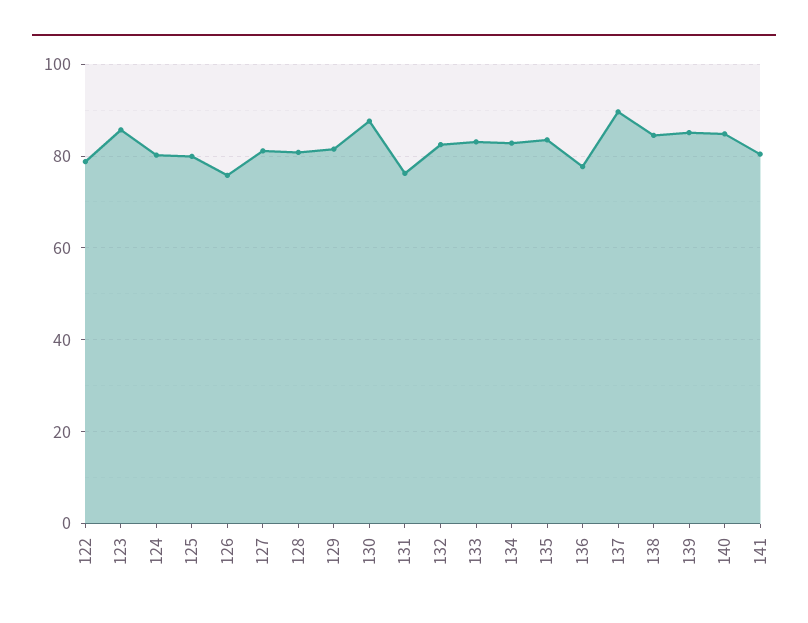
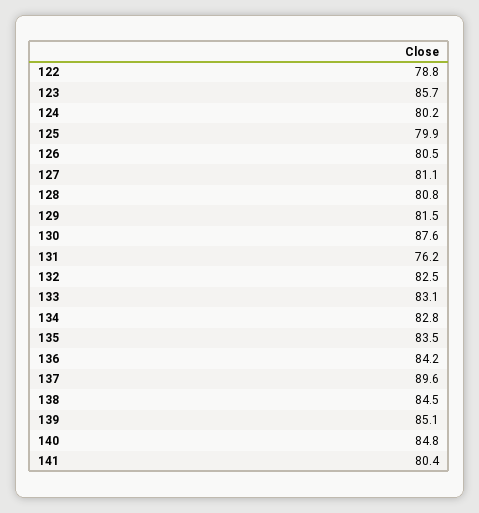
126: 76 -> 80.5
136: 78 -> 84.2

